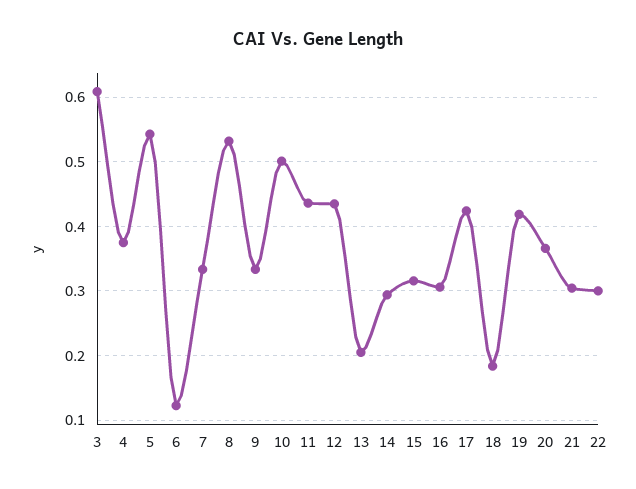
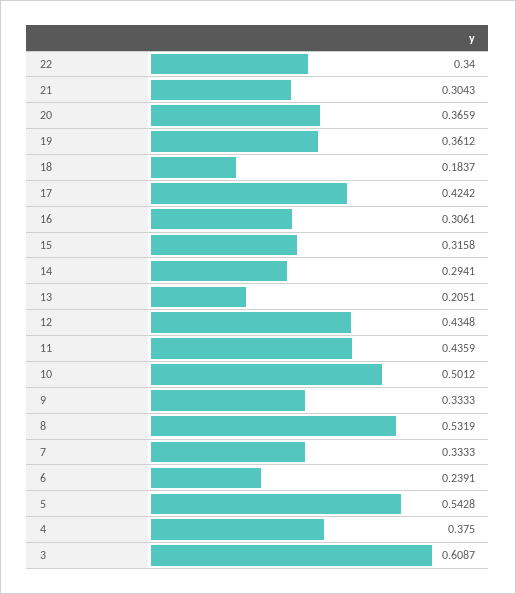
6: 0.12 -> 0.2391
19: 0.42 -> 0.3612
22: 0.3 -> 0.34

